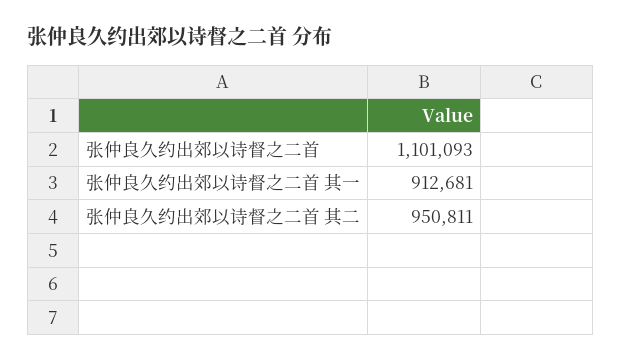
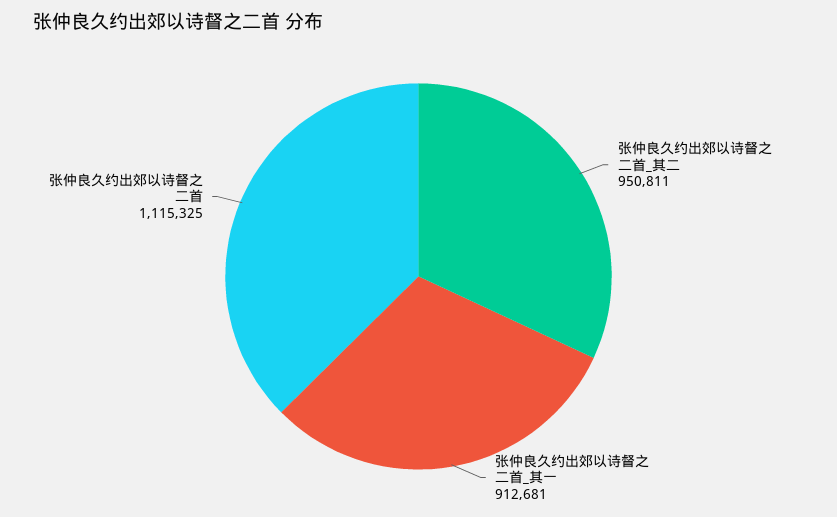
张仲良久约出郊以诗督之二首: 1101093 -> 1115325

